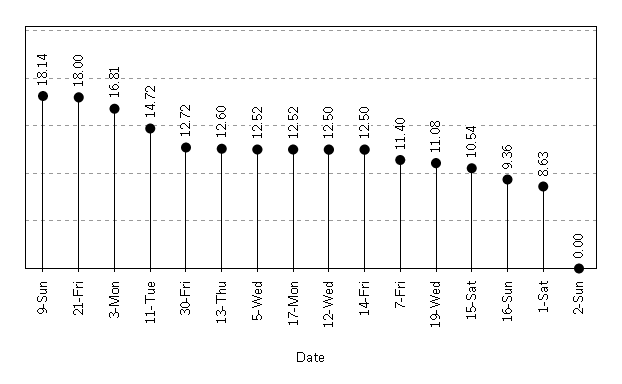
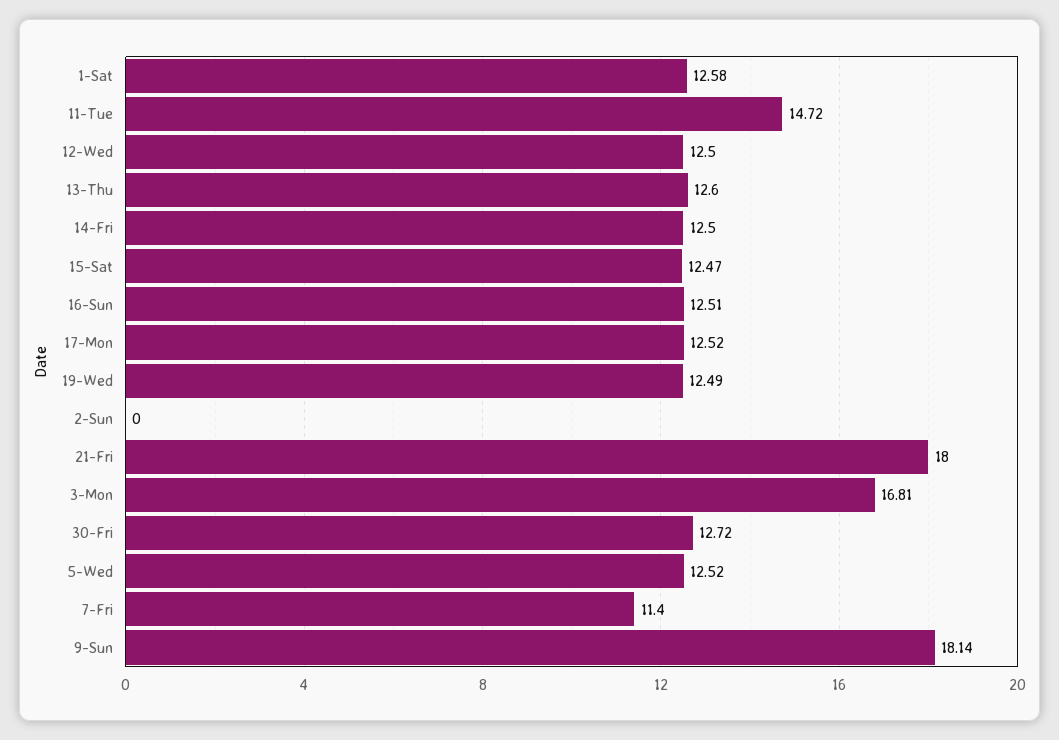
19-Wed: 11.08 -> 12.49
15-Sat: 10.54 -> 12.47
16-Sun: 9.36 -> 12.51
1-Sat: 8.63 -> 12.58

